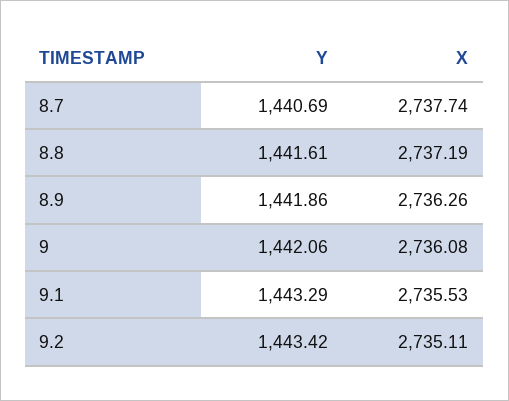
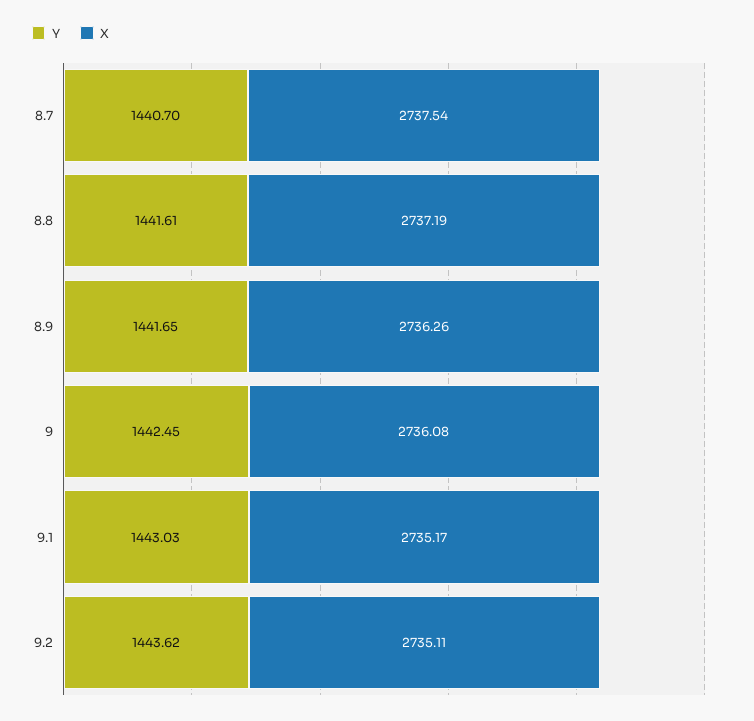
Y, 8.7: 1440.69 -> 1440.7
X, 8.7: 2737.74 -> 2737.54
Y, 8.9: 1441.86 -> 1441.65
Y, 9: 1442.06 -> 1442.45
Y, 9.1: 1443.29 -> 1443.03
X, 9.1: 2735.53 -> 2735.17
Y, 9.2: 1443.42 -> 1443.62

